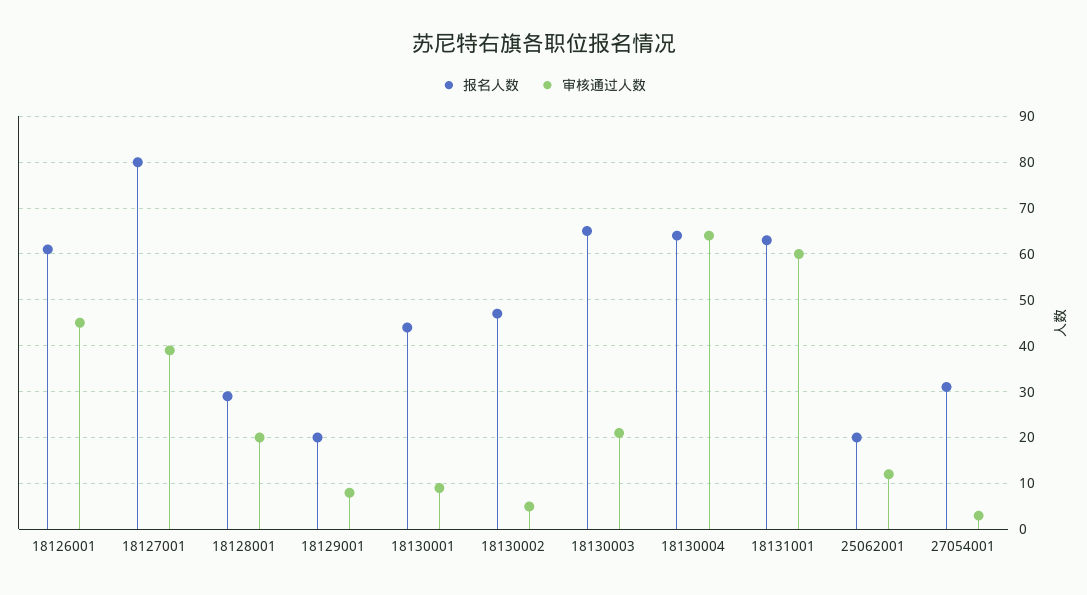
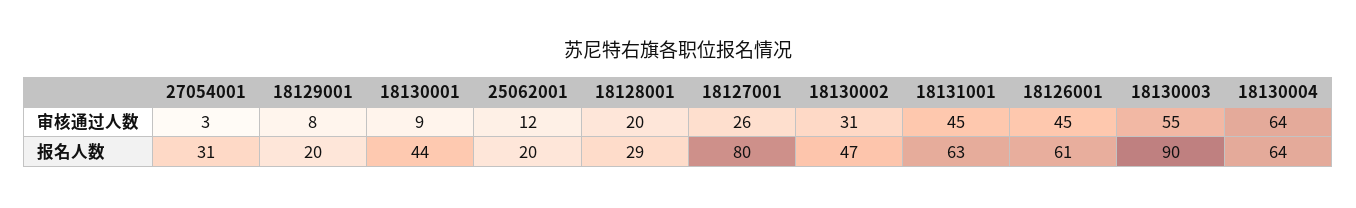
审核通过人数, 18127001: 40 -> 26
审核通过人数, 18130002: 5 -> 31
报名人数, 18130003: 65 -> 90
审核通过人数, 18130003: 20 -> 55
审核通过人数, 18131001: 60 -> 45

